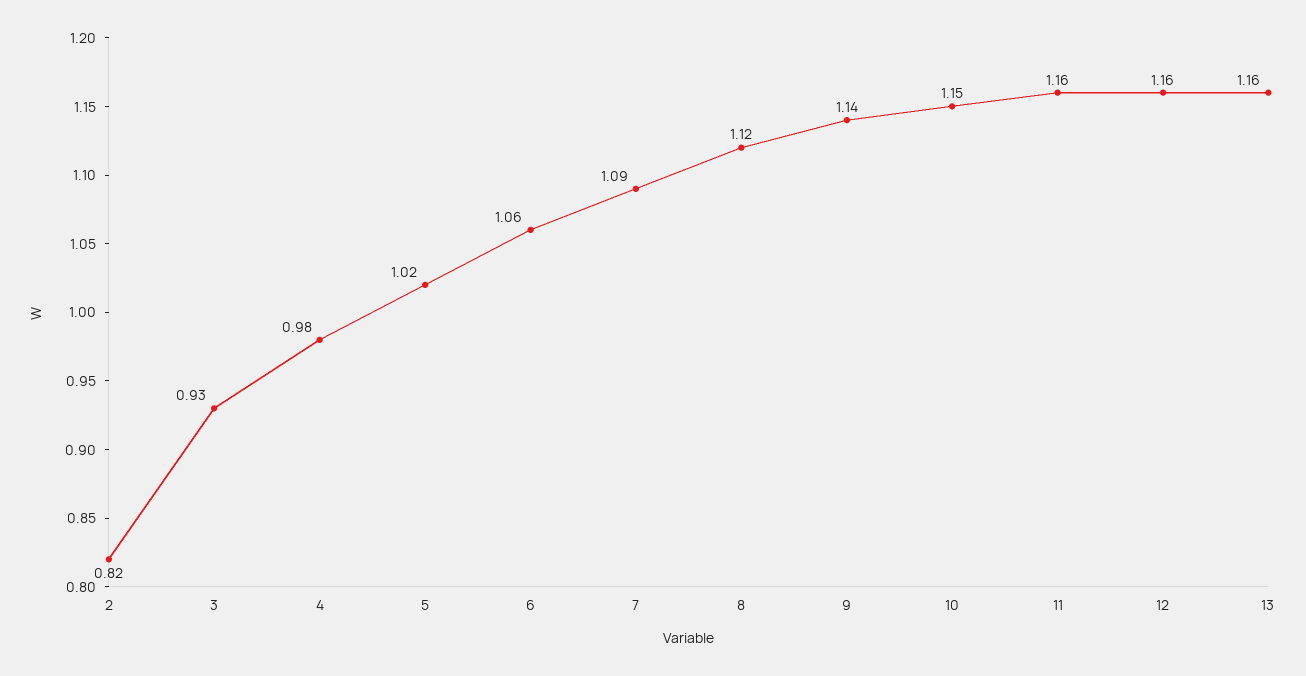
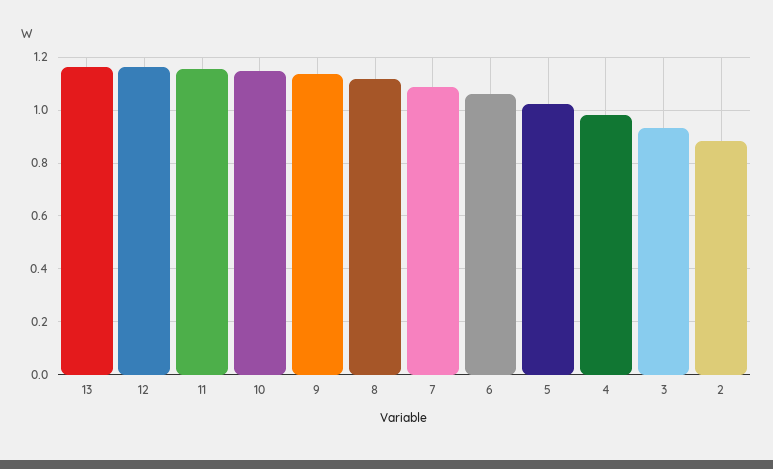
2: 0.82 -> 0.875

